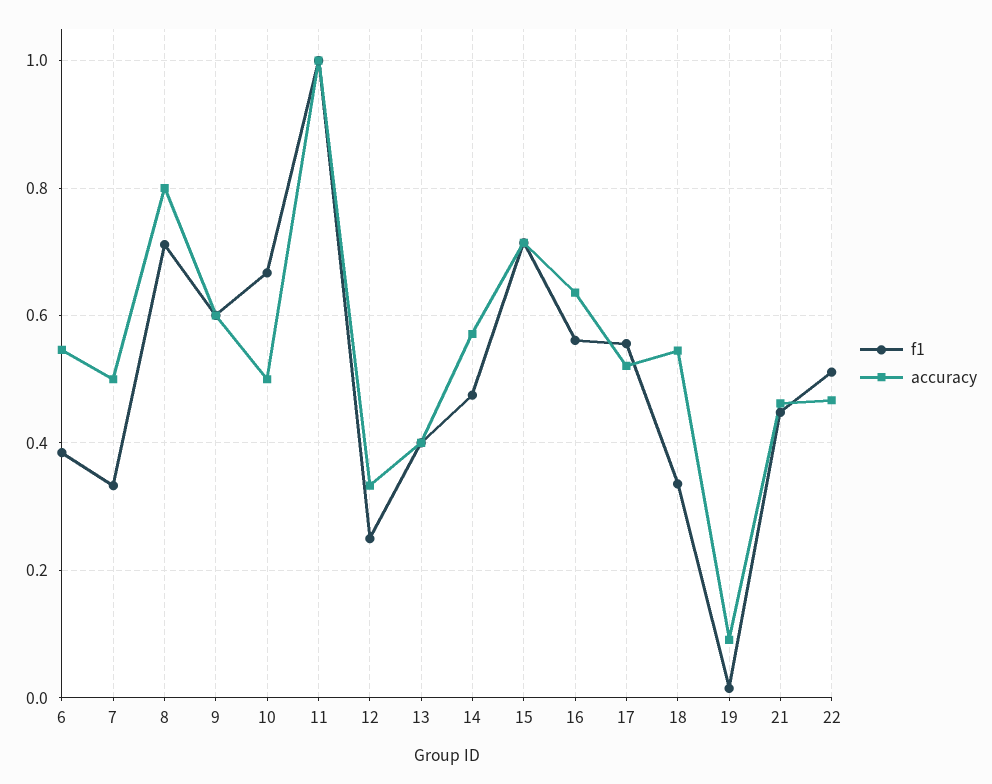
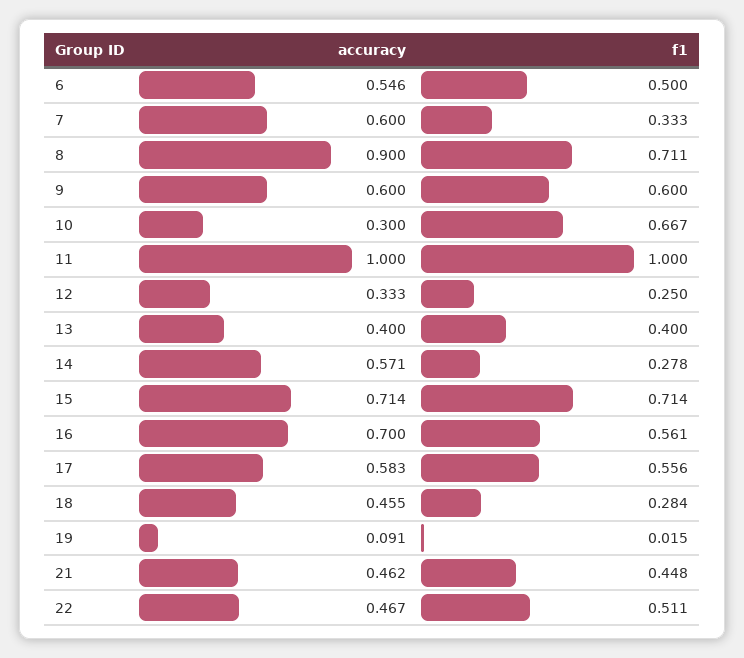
f1, 6: 0.38 -> 0.5
accuracy, 7: 0.5 -> 0.6
accuracy, 8: 0.8 -> 0.9
accuracy, 10: 0.5 -> 0.3
f1, 14: 0.48 -> 0.278
accuracy, 16: 0.64 -> 0.7
accuracy, 17: 0.52 -> 0.583
f1, 18: 0.34 -> 0.284
accuracy, 18: 0.54 -> 0.455

